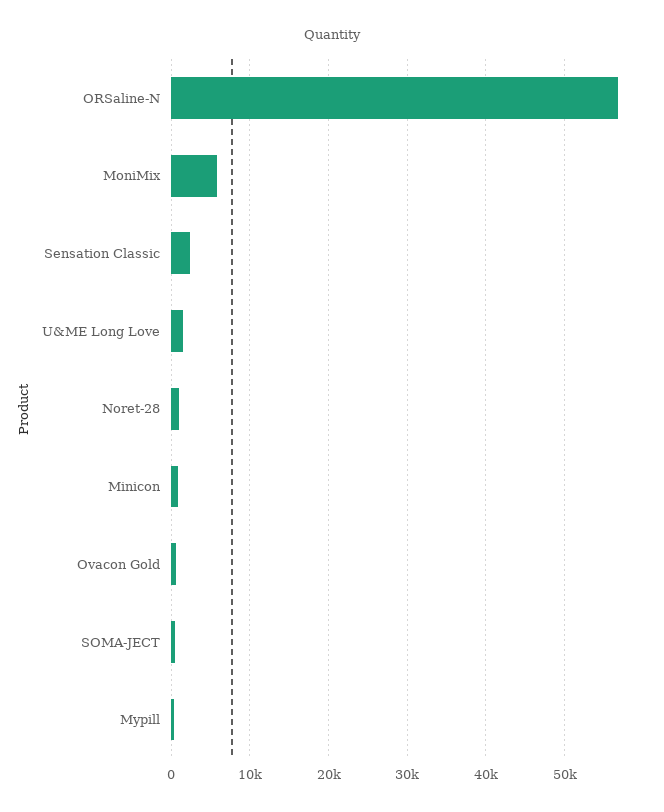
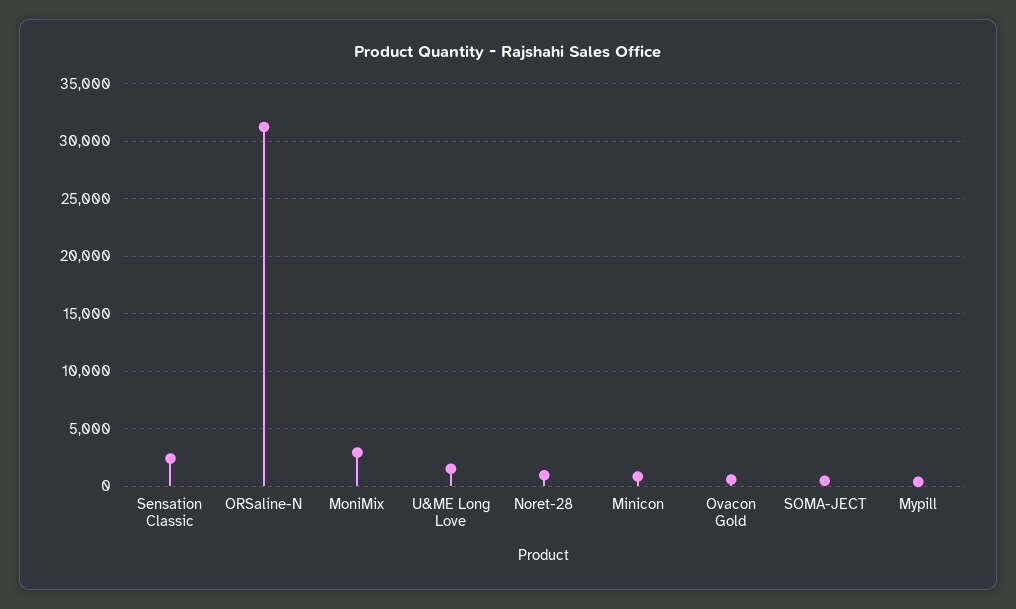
ORSaline-N: 57000 -> 31000
MoniMix: 6000 -> 3000

